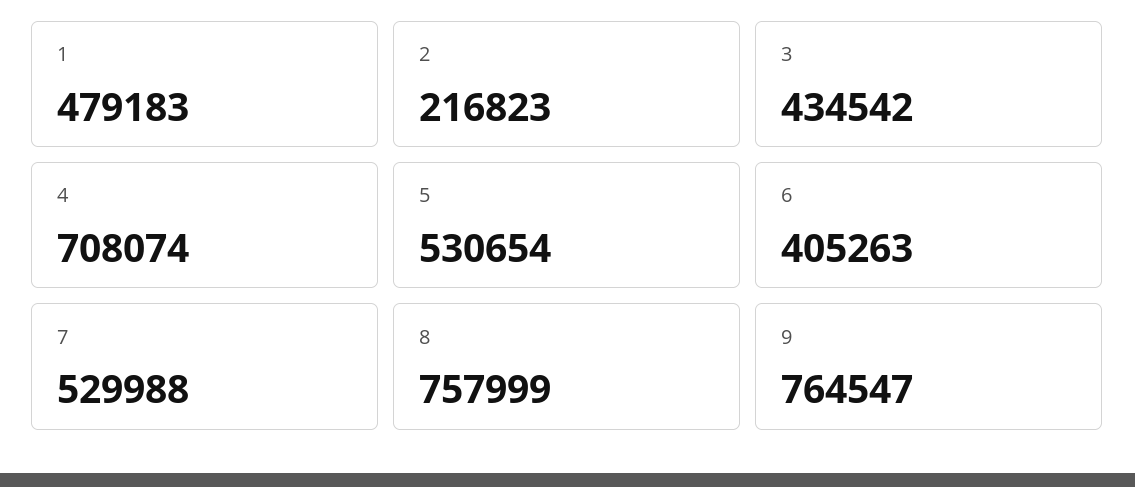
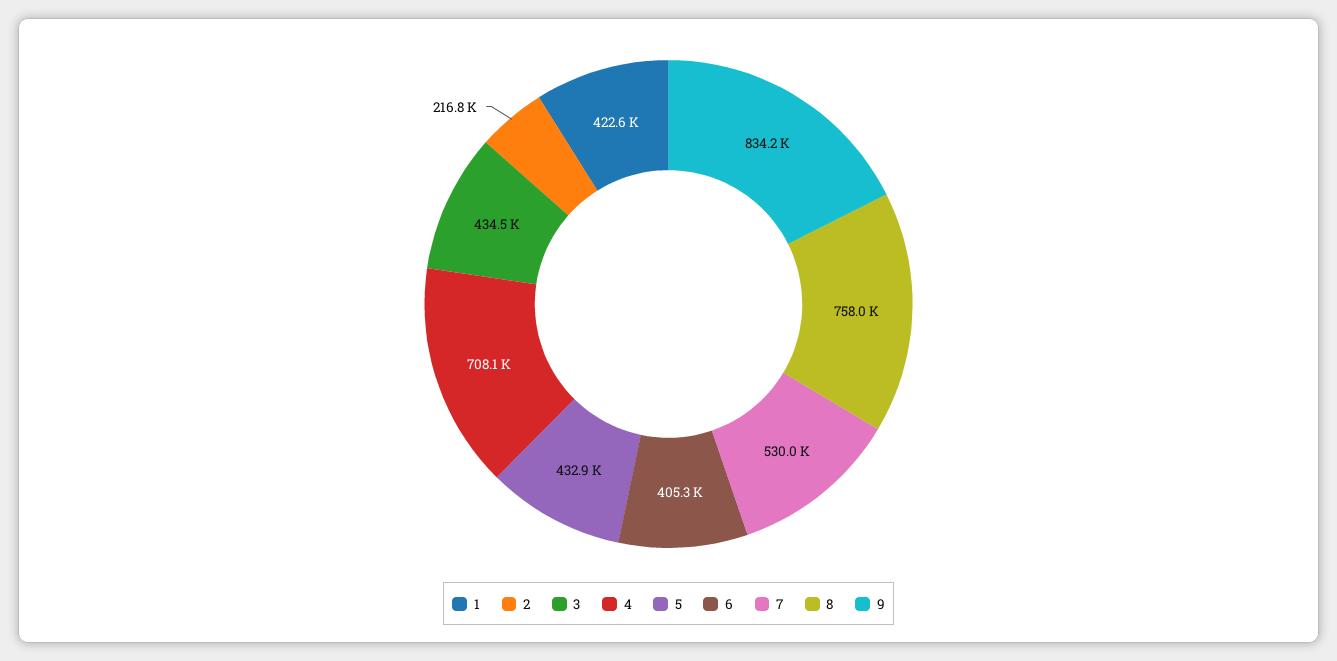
1: 479183 -> 422600
5: 530654 -> 432900
9: 764547 -> 834200

